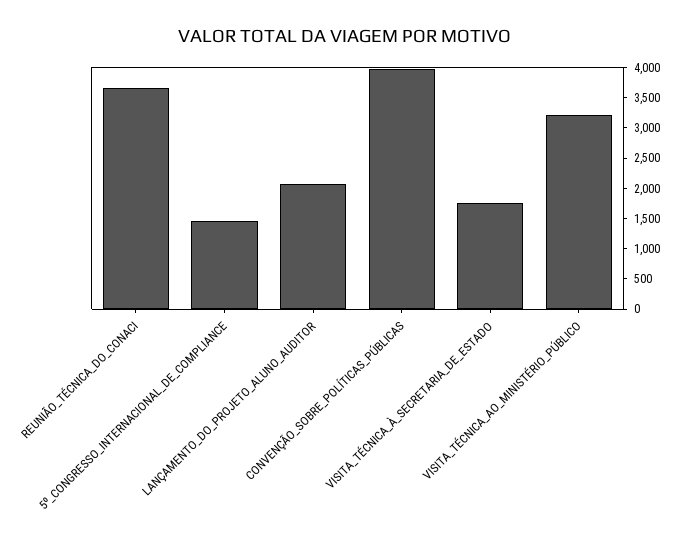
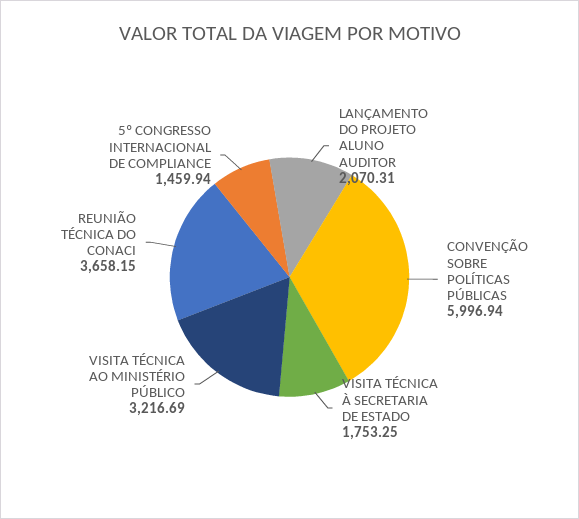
CONVENÇÃO_SOBRE_POLÍTICAS_PÚBLICAS: 4000 -> 5996.94

